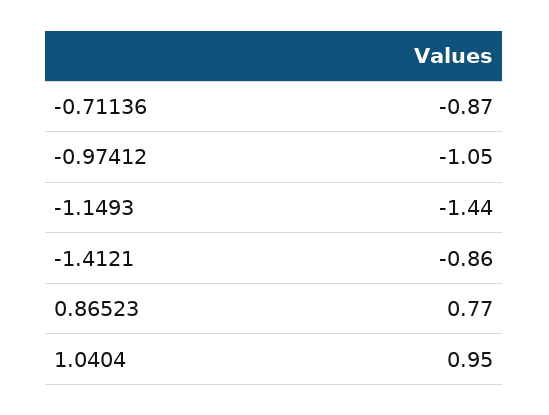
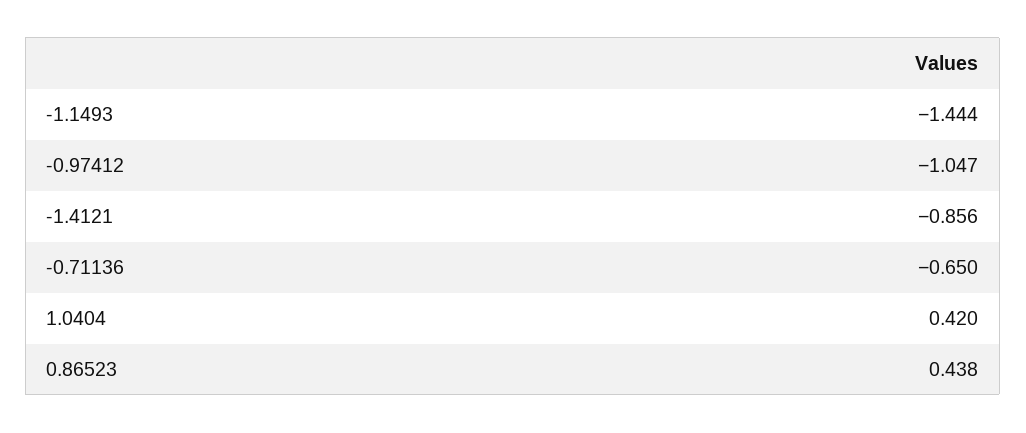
-0.71136: -0.87 -> -0.65
0.86523: 0.77 -> 0.438
1.0404: 0.95 -> 0.42

